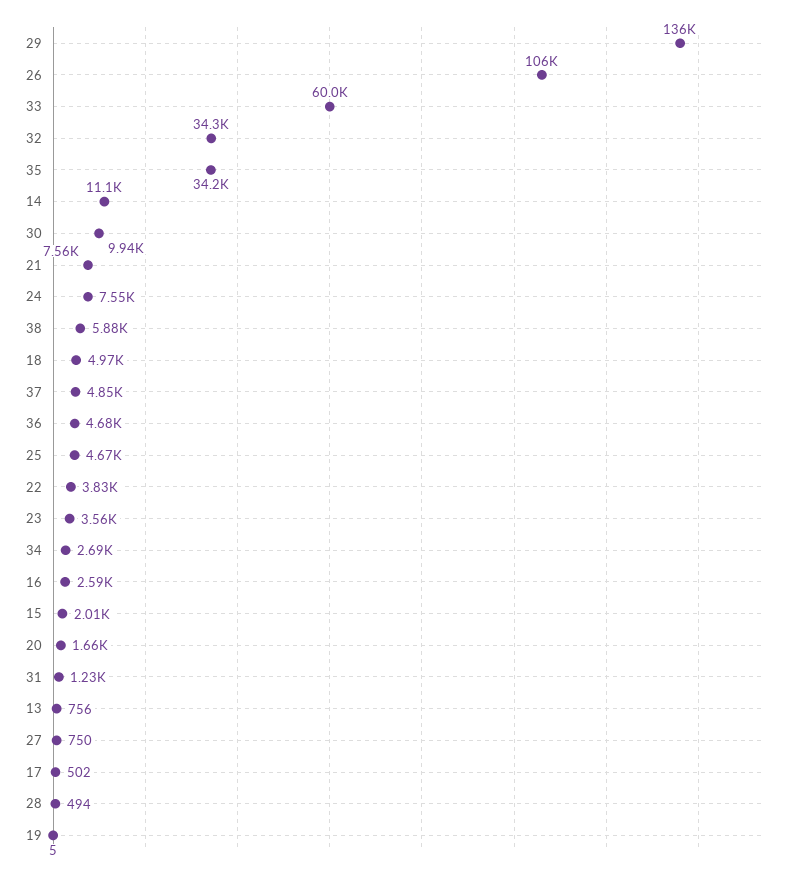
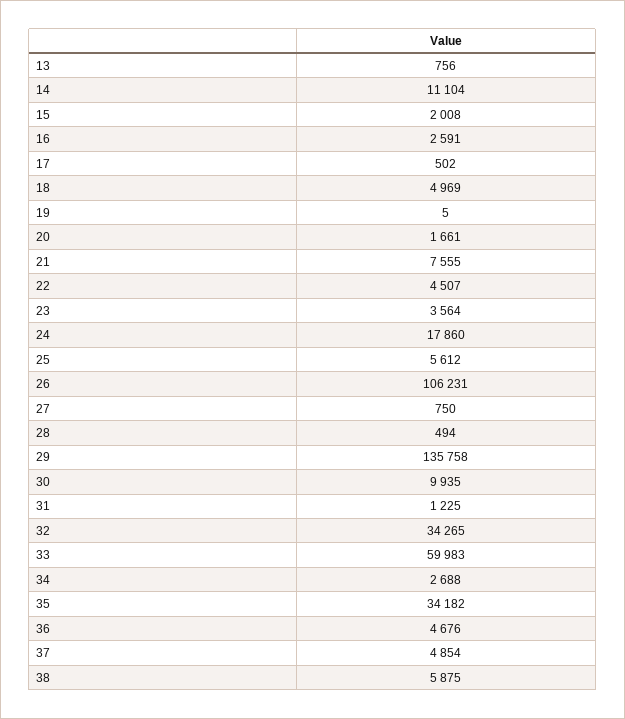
24: 7550 -> 17860
25: 4670 -> 5612
22: 3830 -> 4507

